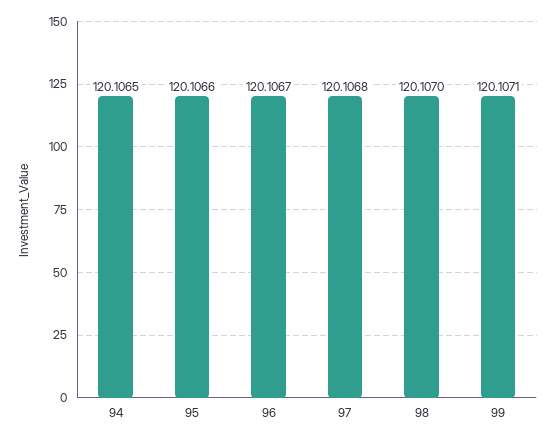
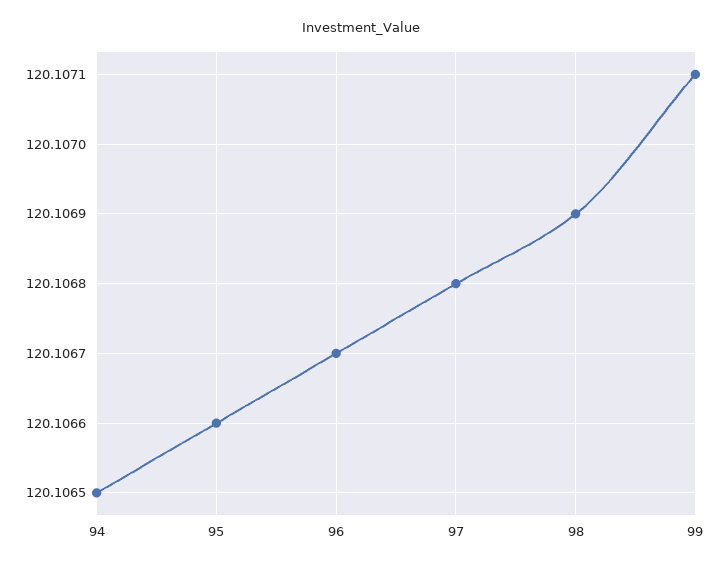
98: 120.107 -> 120.1069

